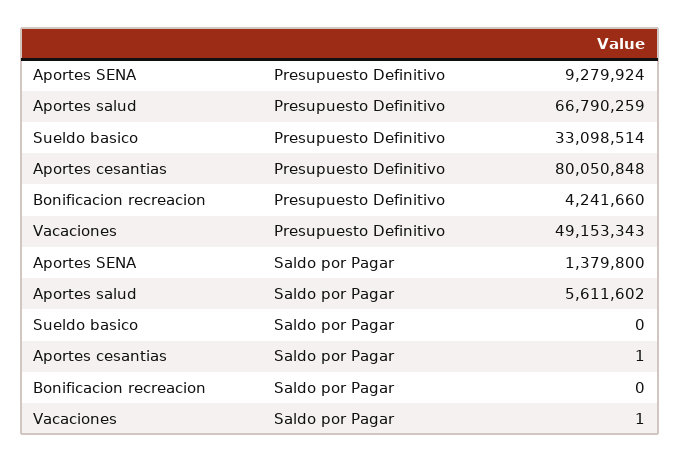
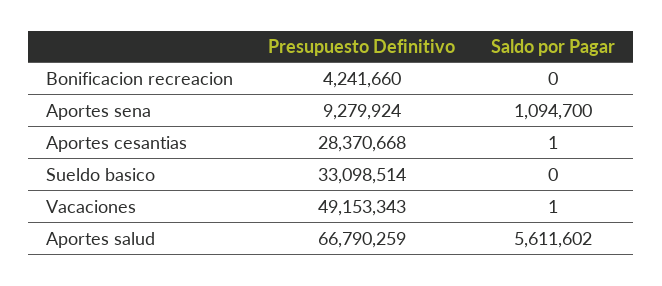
Aportes cesantias, Presupuesto Definitivo: 80050848 -> 28370668
Aportes SENA, Saldo por Pagar: 1379800 -> 1094700

